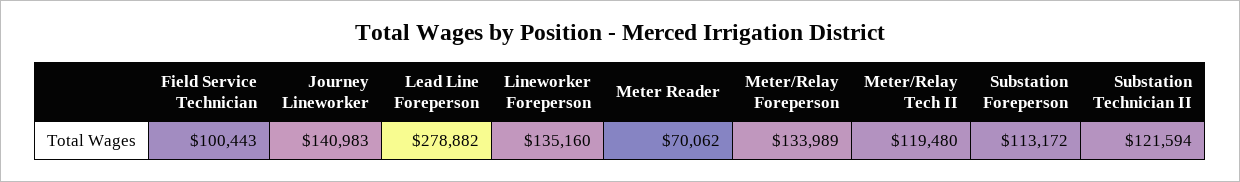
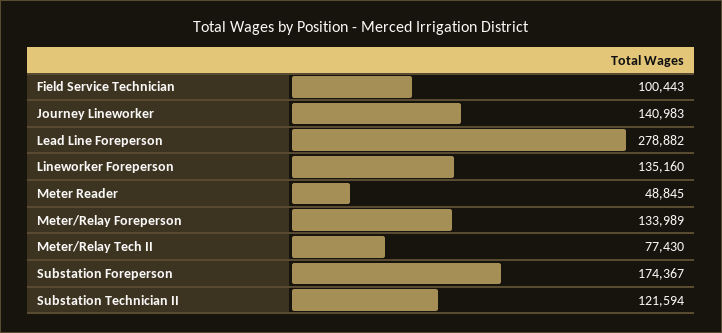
Meter Reader: 70062 -> 48845
Meter/Relay Tech II: 119480 -> 77430
Substation Foreperson: 113172 -> 174367

